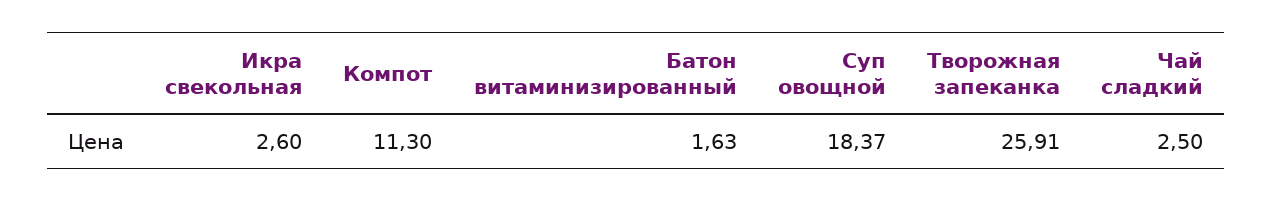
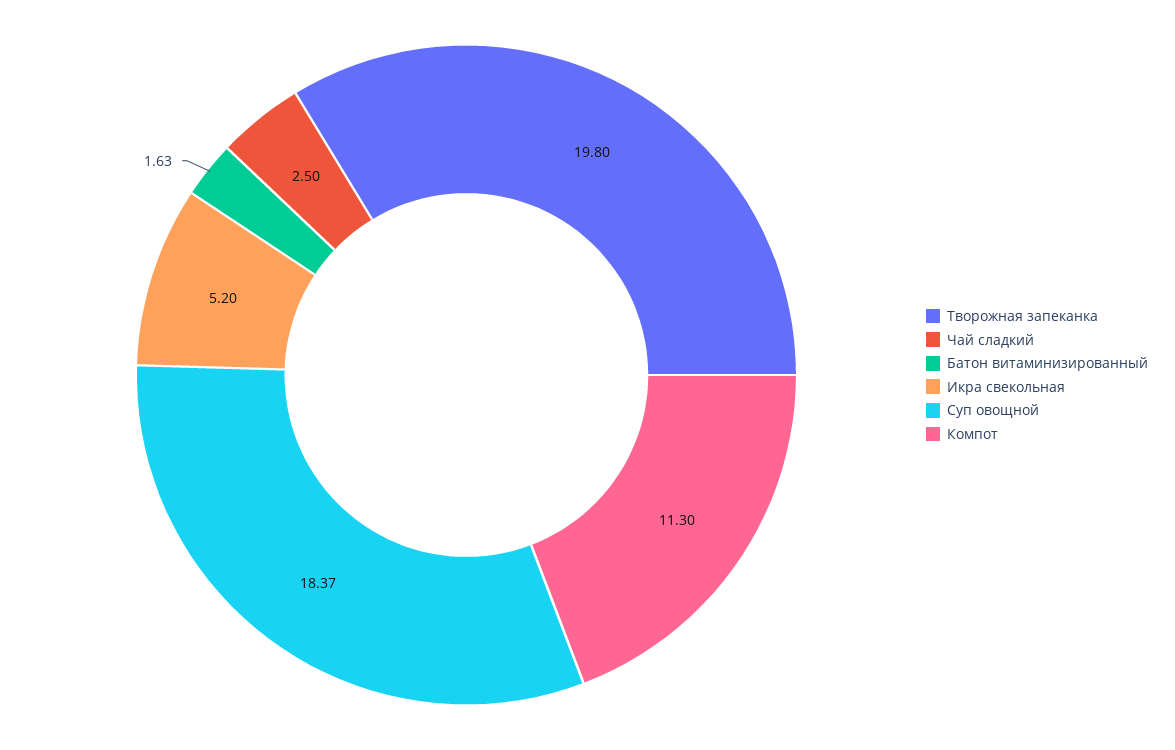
Икра свекольная: 2.6 -> 5.2
Творожная запеканка: 25.91 -> 19.8

